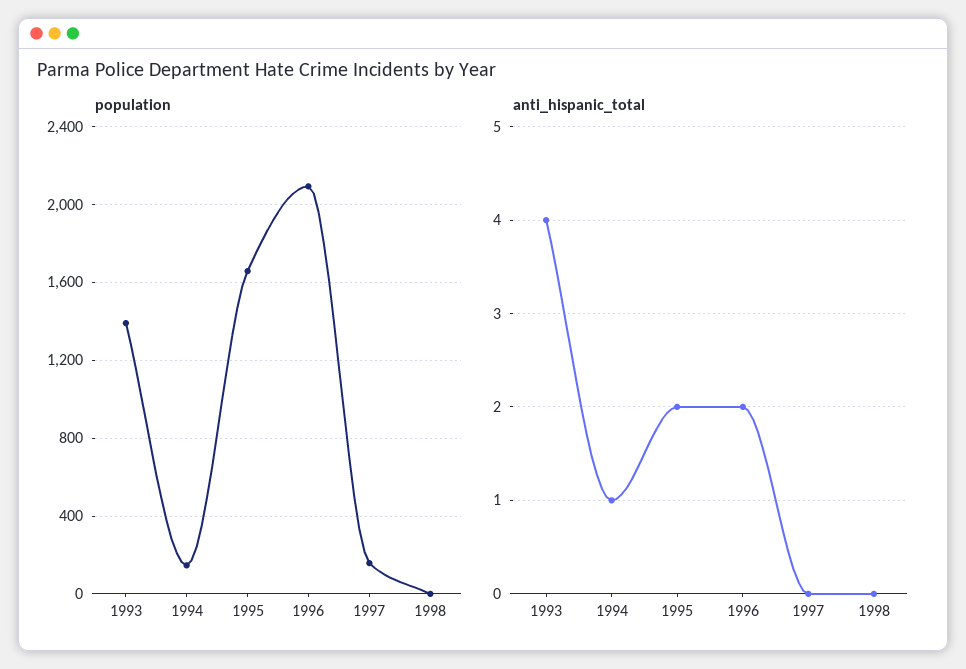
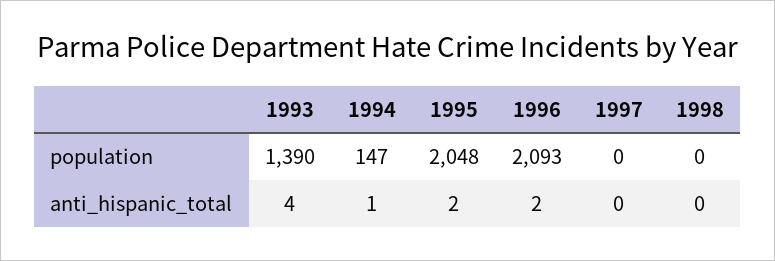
population, 1995: 1650 -> 2048
population, 1997: 150 -> 0

